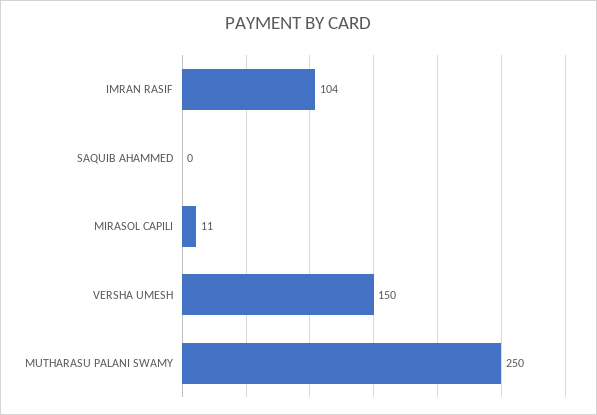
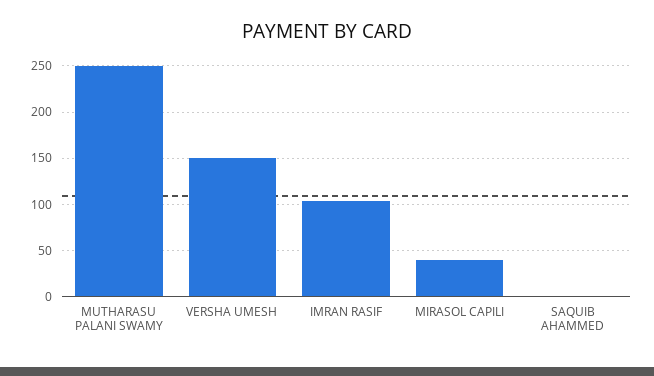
MIRASOL CAPILI: 11 -> 40

